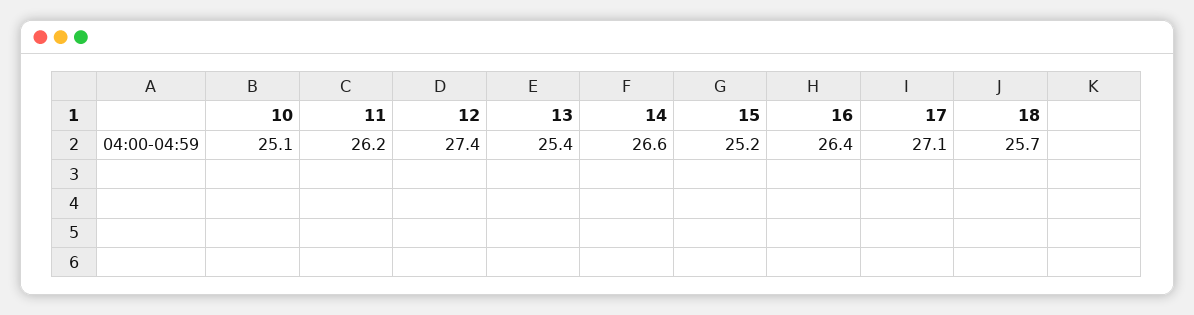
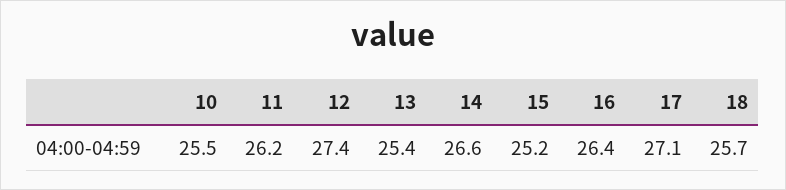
10: 25.1 -> 25.5

